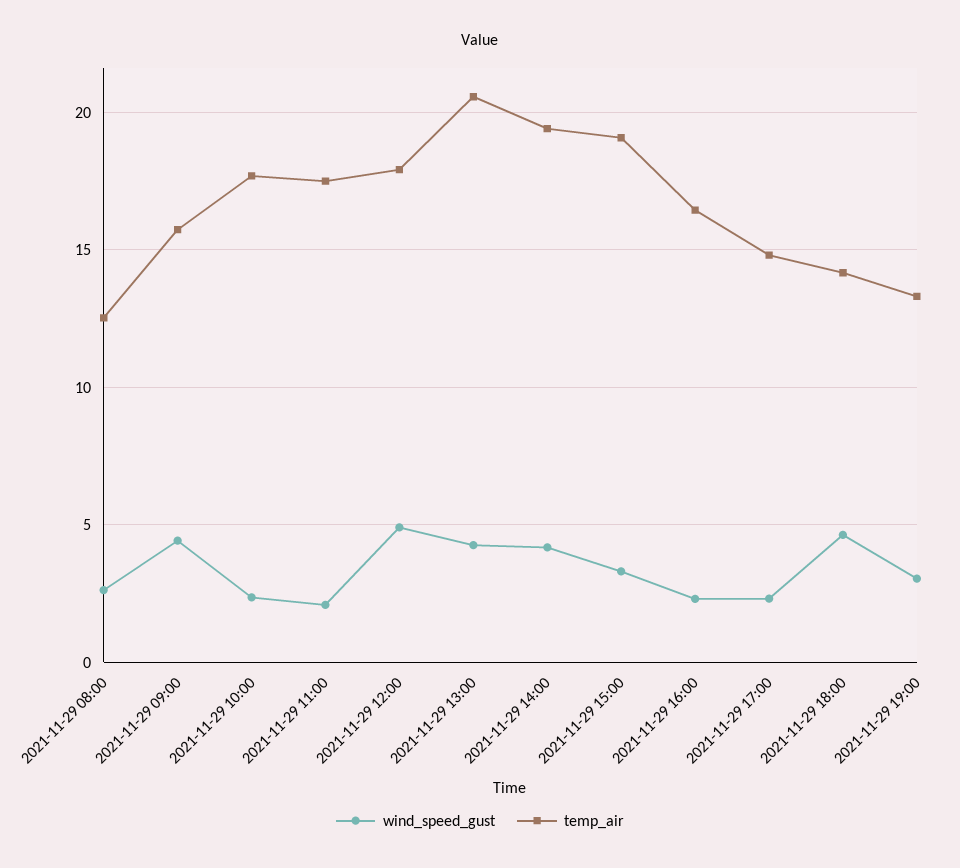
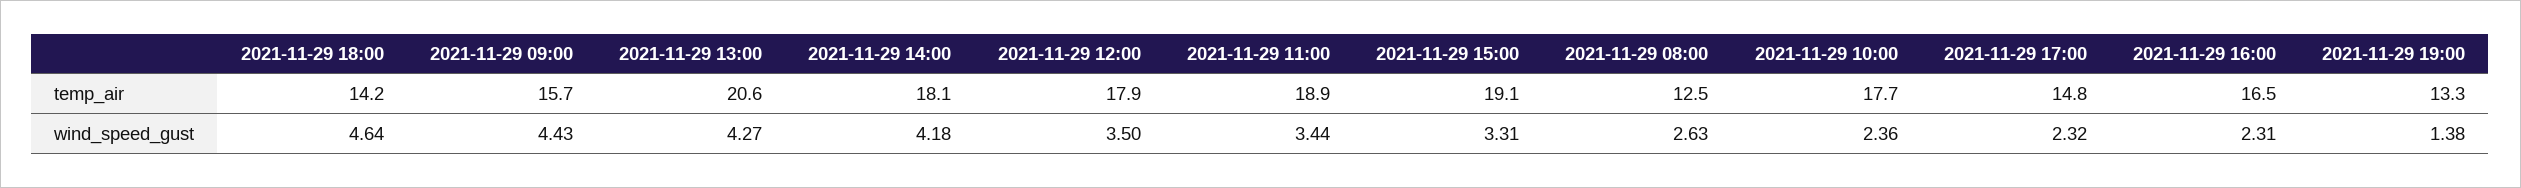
wind_speed_gust, 2021-11-29 11:00: 2 -> 3.44
temp_air, 2021-11-29 11:00: 17.5 -> 18.9
wind_speed_gust, 2021-11-29 12:00: 5 -> 3.5
temp_air, 2021-11-29 14:00: 19.5 -> 18.1
wind_speed_gust, 2021-11-29 19:00: 3 -> 1.38

